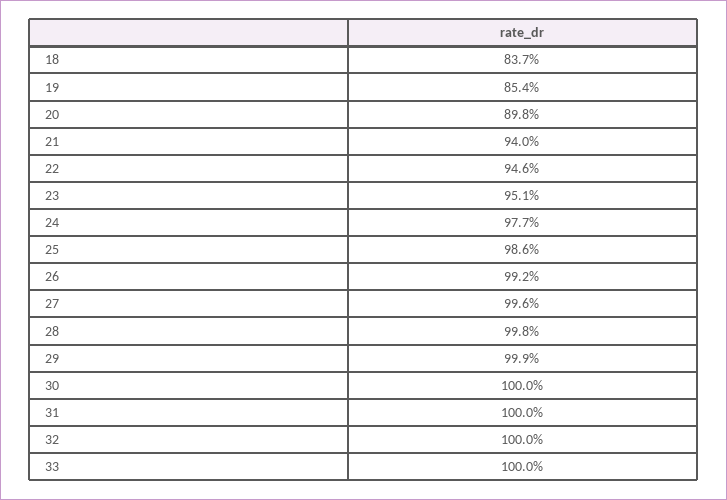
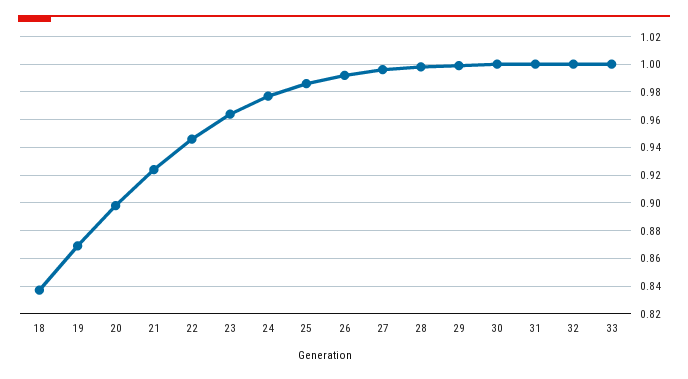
19: 0.854 -> 0.87
21: 0.94 -> 0.925
23: 0.951 -> 0.965

